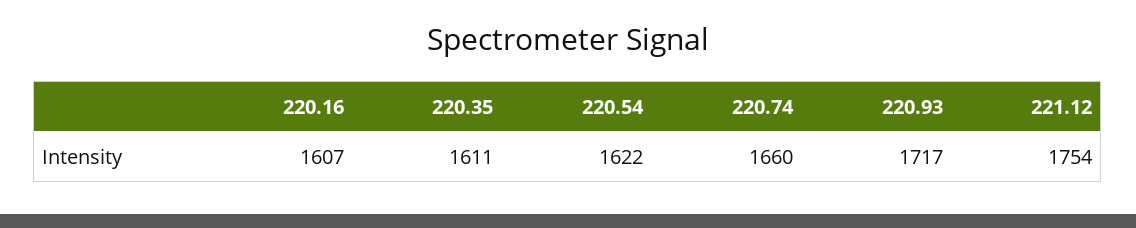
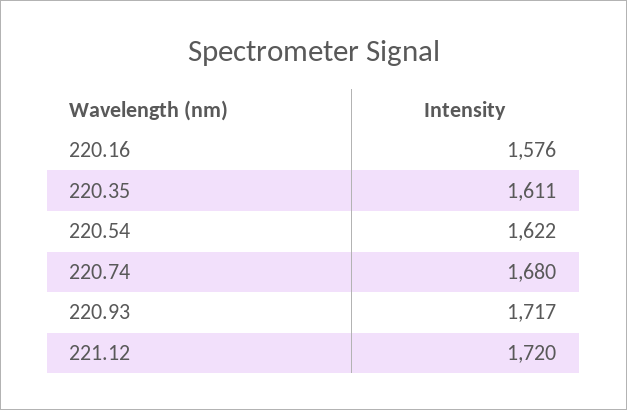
220.16: 1607 -> 1576
220.74: 1660 -> 1680
221.12: 1754 -> 1720

